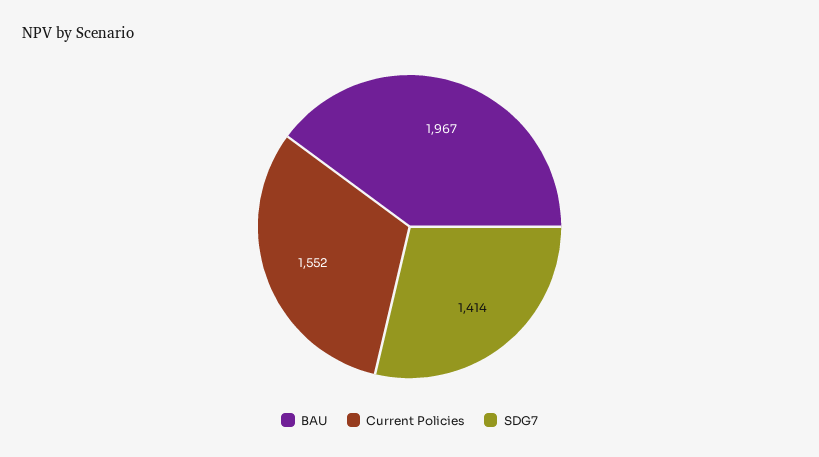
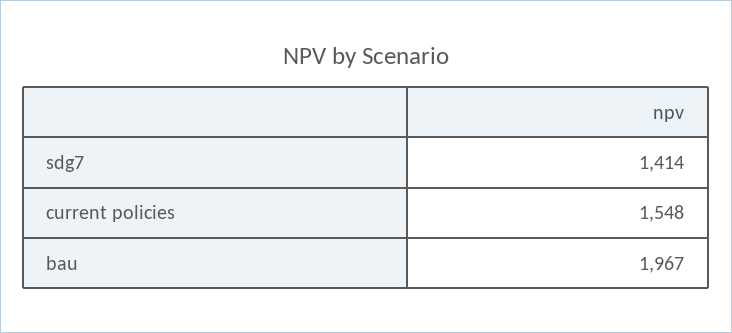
Current Policies: 1552 -> 1548

